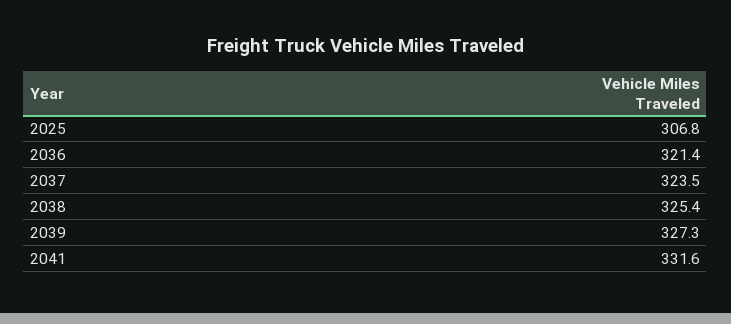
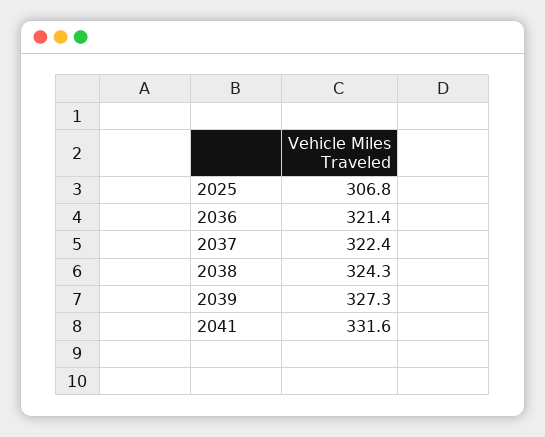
2037: 323.5 -> 322.4
2038: 325.4 -> 324.3

